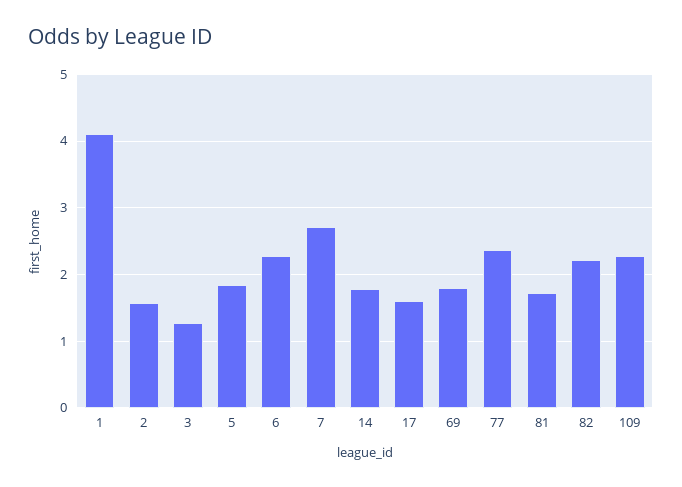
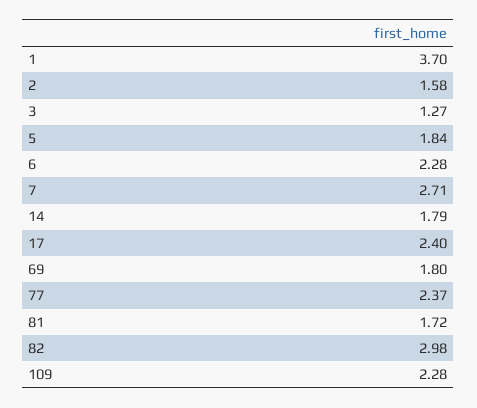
1: 4.1 -> 3.7
17: 1.6 -> 2.4
82: 2.2 -> 2.98

